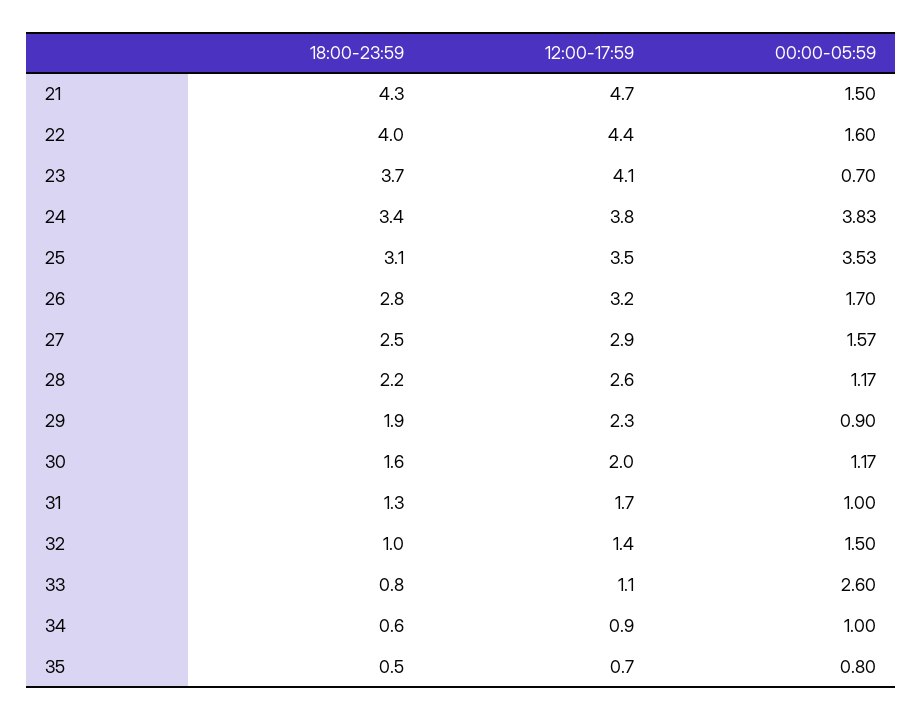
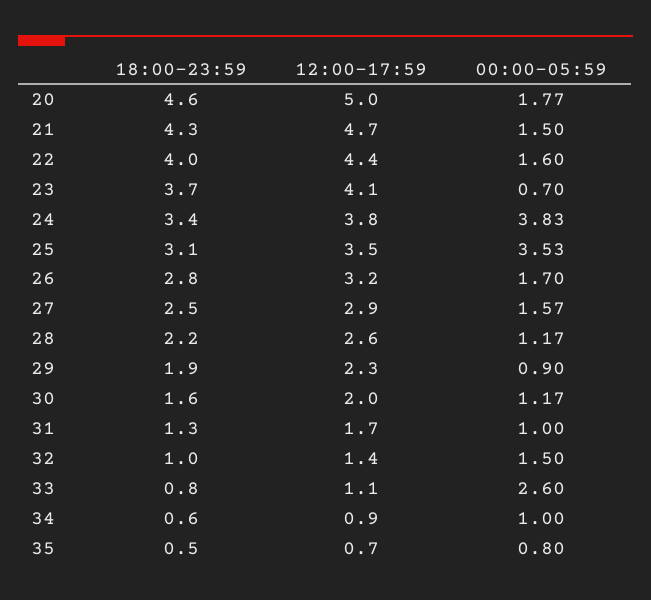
18:00-23:59, 20: none -> 4.6
12:00-17:59, 20: none -> 5
00:00-05:59, 20: none -> 1.77

